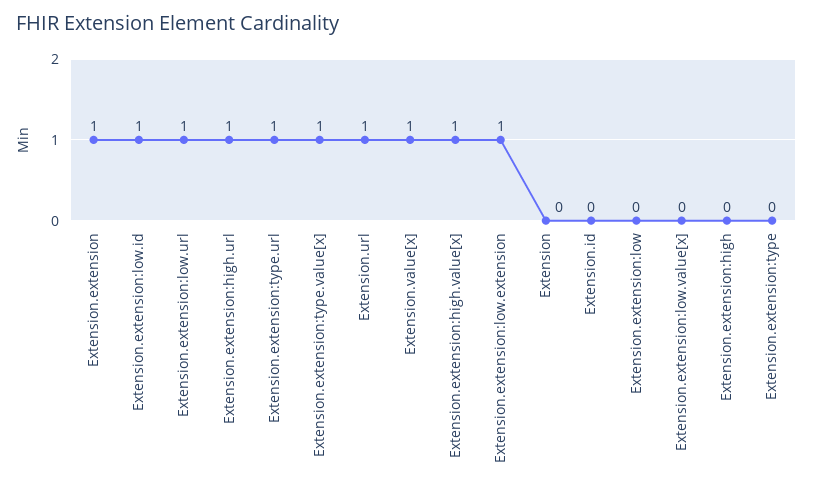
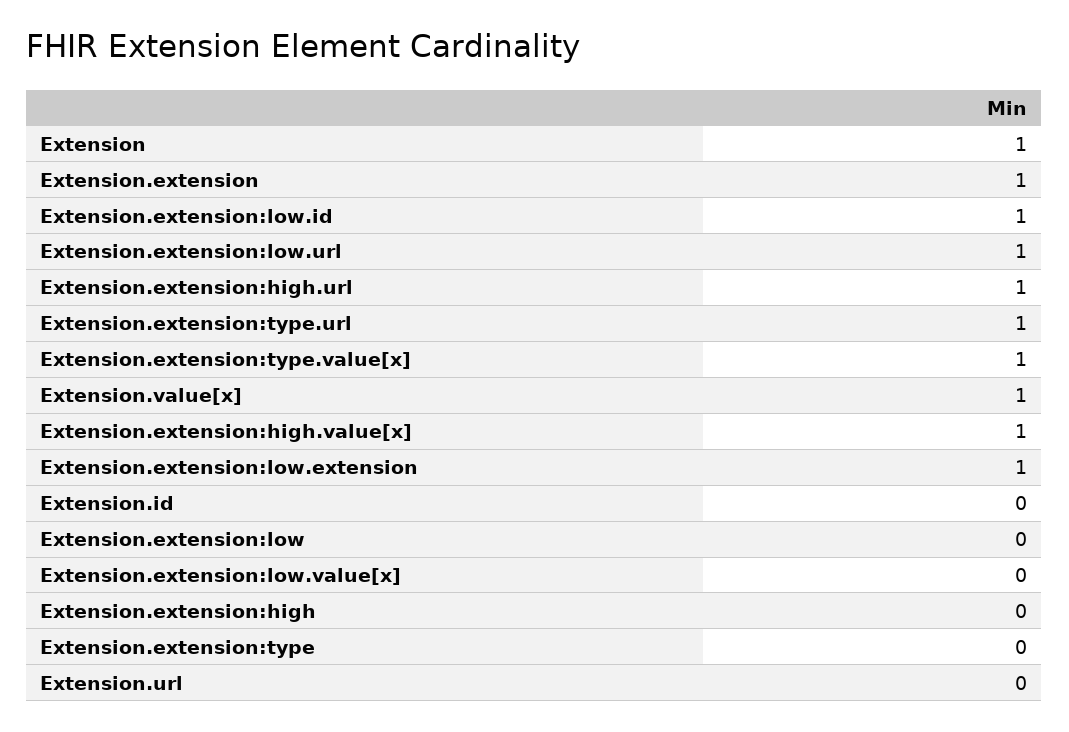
Extension.url: 1 -> 0
Extension: 0 -> 1

